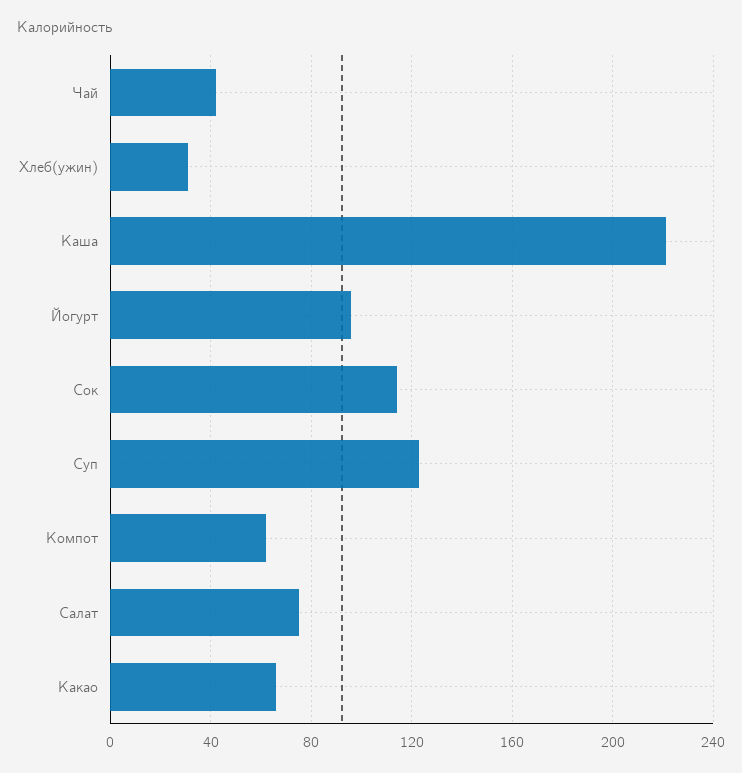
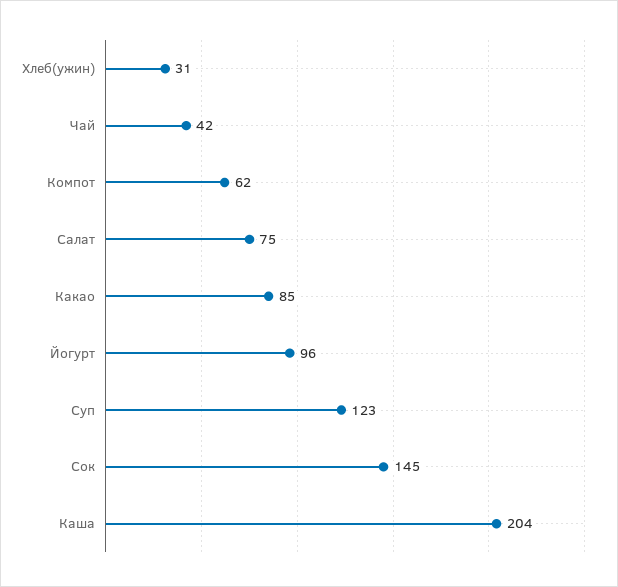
Каша: 220 -> 204
Сок: 115 -> 145
Какао: 65 -> 85

